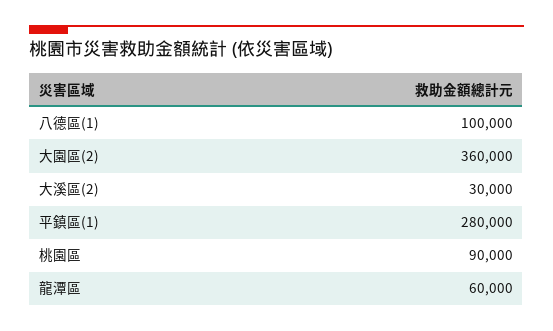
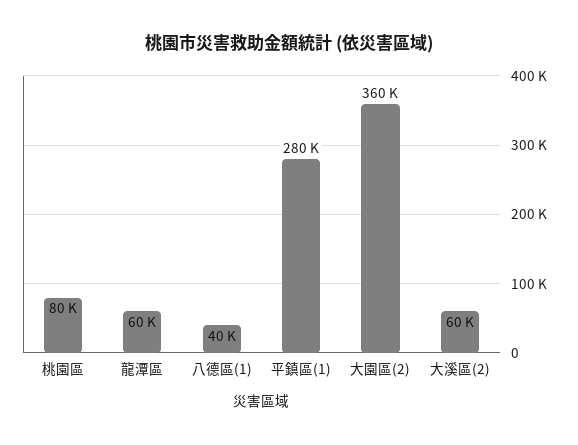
八德區(1): 100000 -> 40000
大溪區(2): 30000 -> 60000
桃園區: 90000 -> 80000

